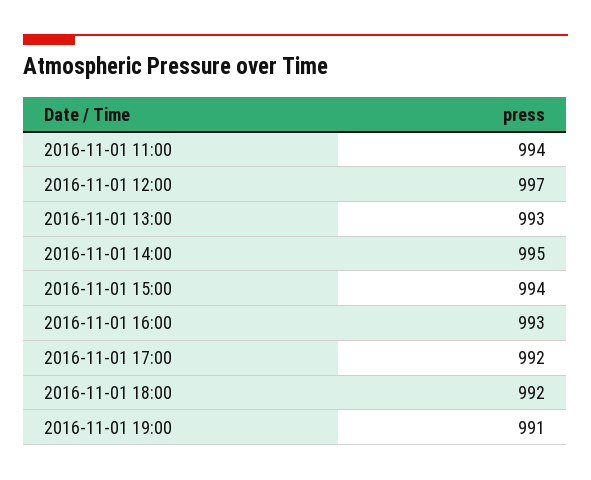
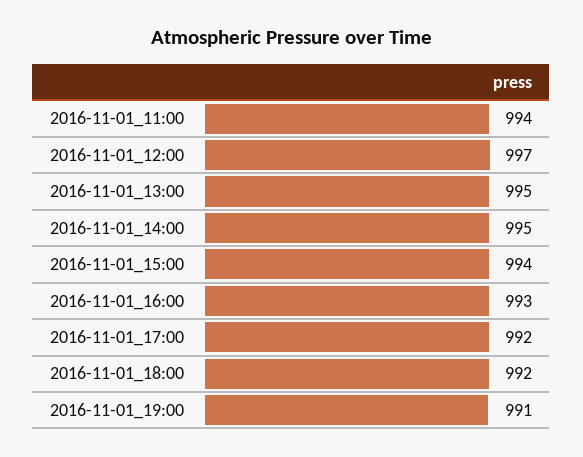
2016-11-01 13:00: 993 -> 995

